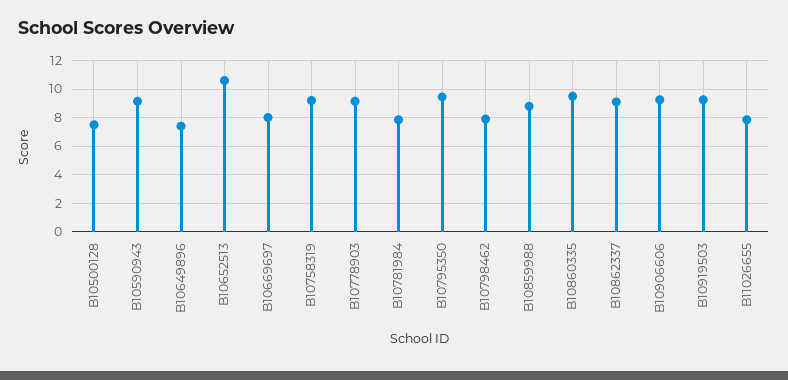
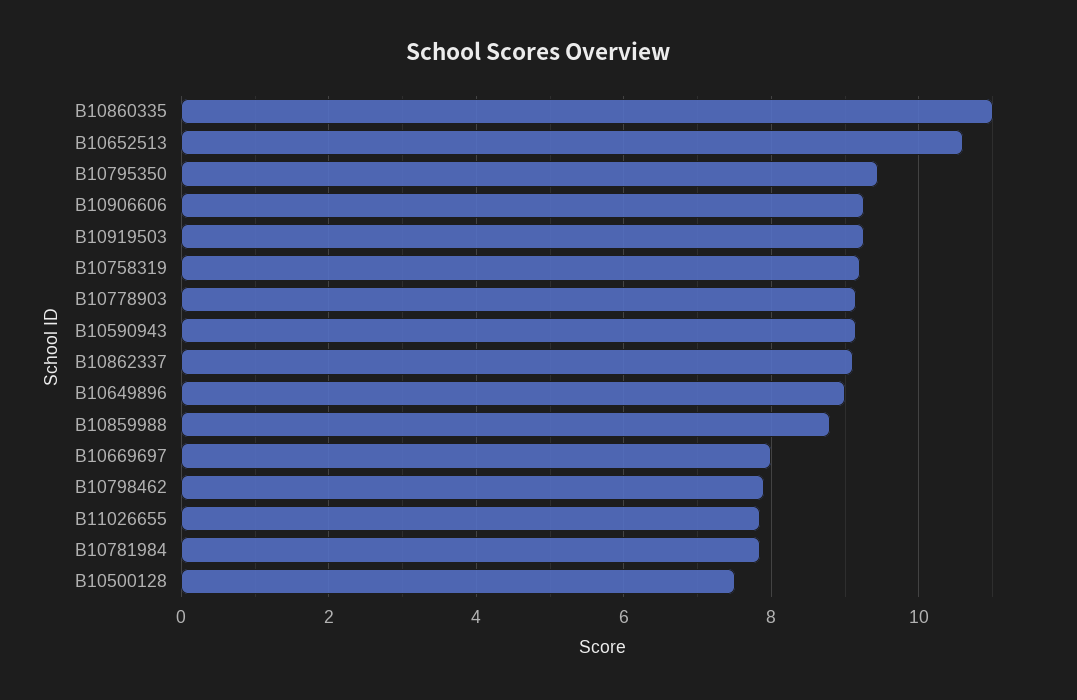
B10649896: 7.5 -> 9
B10860335: 9.5 -> 11

